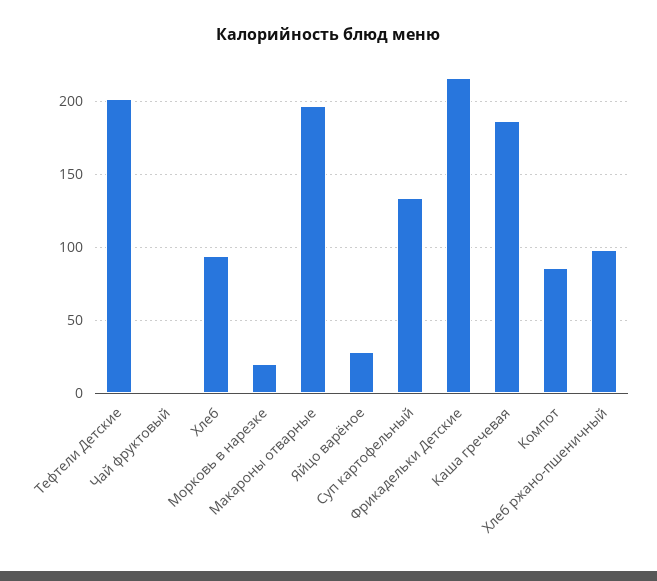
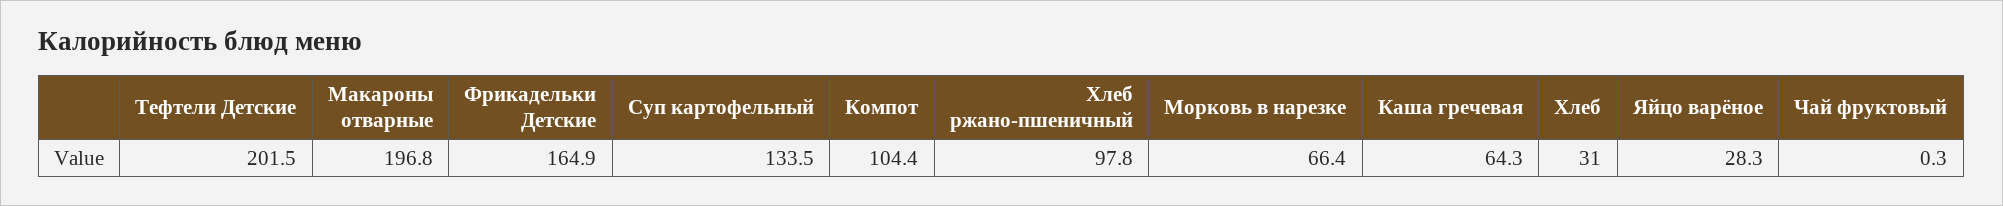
Хлеб: 95 -> 31
Морковь в нарезке: 20 -> 66.4
Фрикадельки Детские: 215 -> 164.9
Каша гречевая: 185 -> 64.3
Компот: 85 -> 104.4

